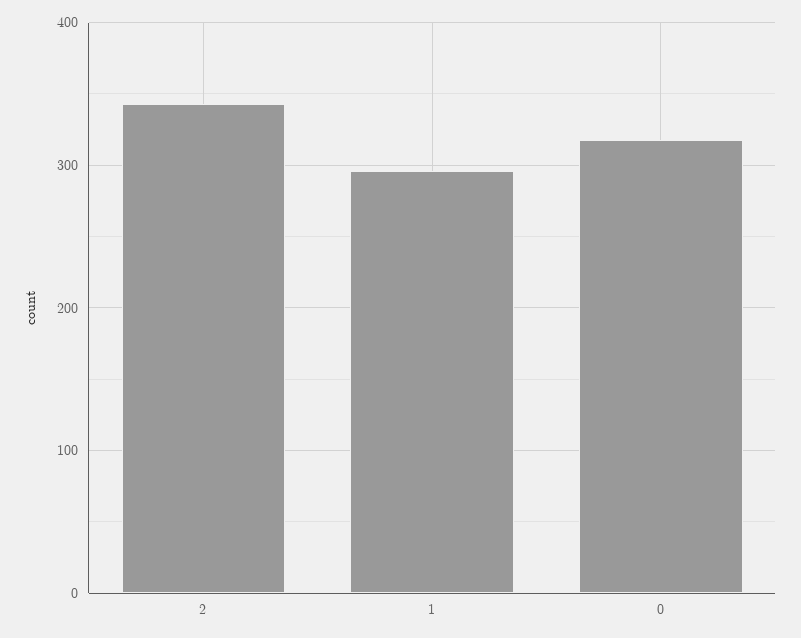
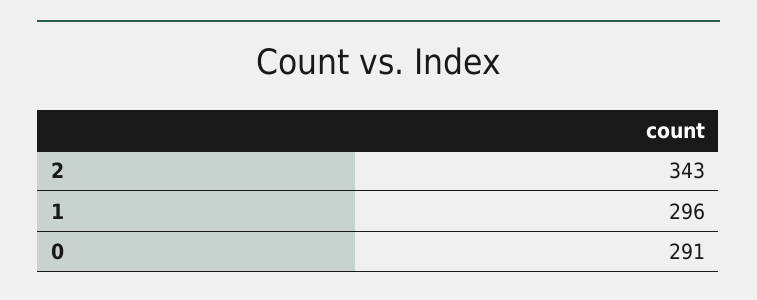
0: 320 -> 291

